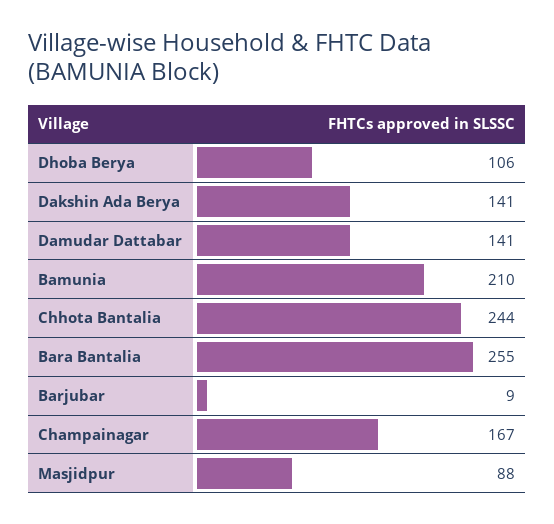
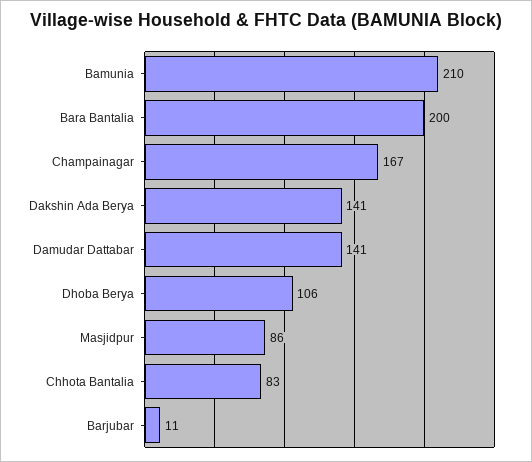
Chhota Bantalia: 244 -> 83
Bara Bantalia: 255 -> 200
Barjubar: 9 -> 11
Masjidpur: 88 -> 86

